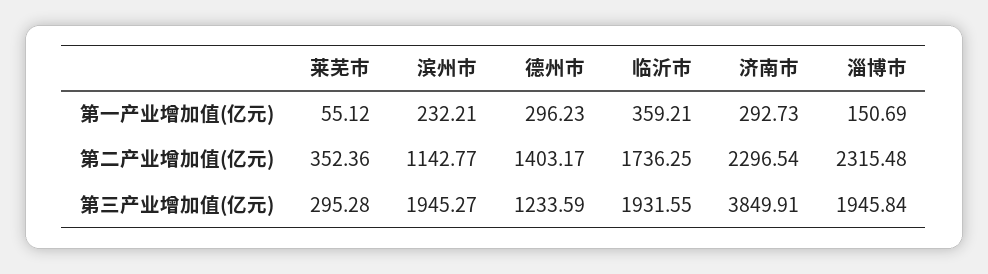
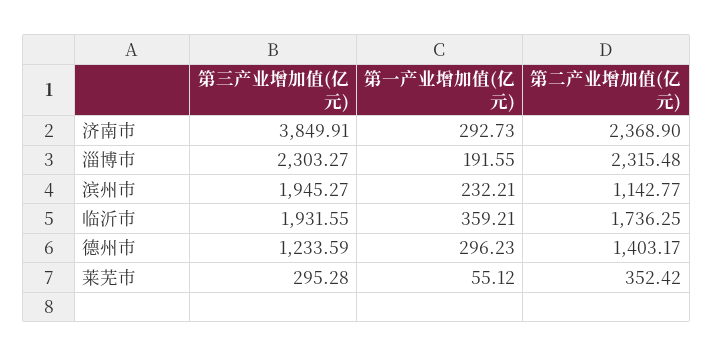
淄博市, 第一产业增加值(亿元): 150.69 -> 191.55
莱芜市, 第二产业增加值(亿元): 352.36 -> 352.42
济南市, 第二产业增加值(亿元): 2296.54 -> 2368.9
淄博市, 第三产业增加值(亿元): 1945.84 -> 2303.27

